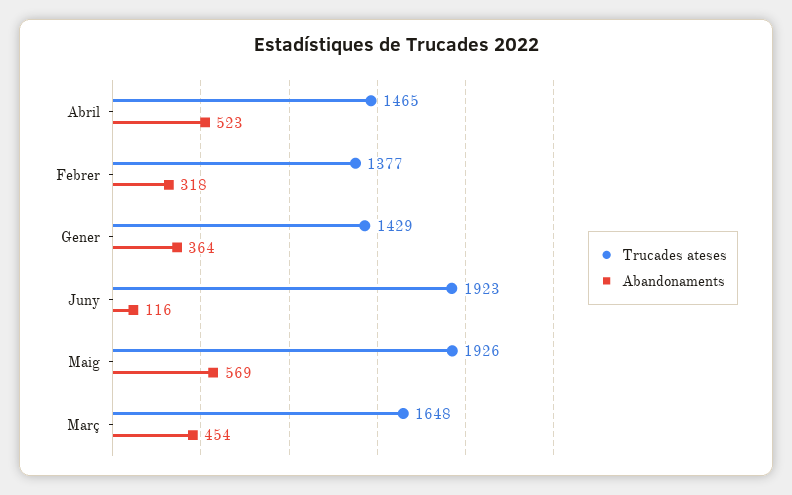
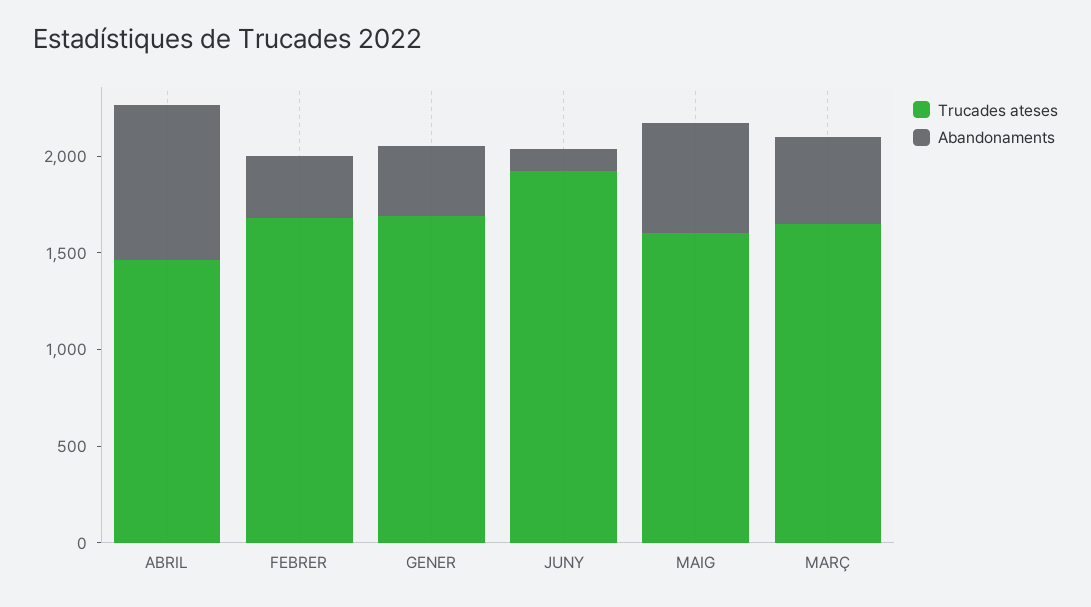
Abandonaments, Abril: 523 -> 800
Trucades ateses, Febrer: 1377 -> 1700
Trucades ateses, Gener: 1429 -> 1700
Trucades ateses, Maig: 1926 -> 1600

